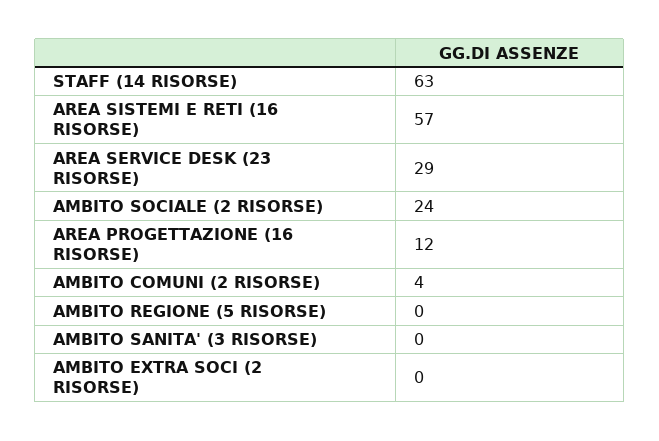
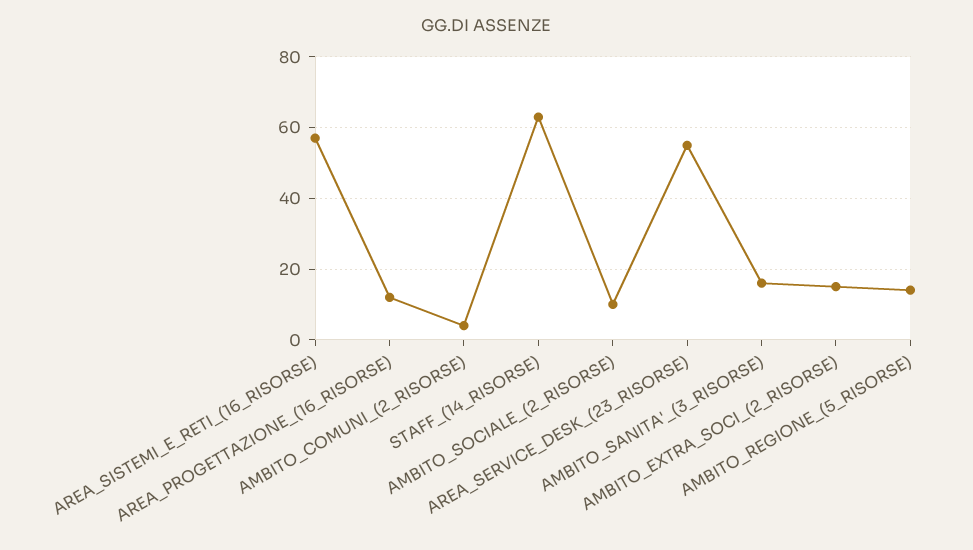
AREA SERVICE DESK (23 RISORSE): 29 -> 55
AMBITO SOCIALE (2 RISORSE): 24 -> 10
AMBITO REGIONE (5 RISORSE): 0 -> 15
AMBITO SANITA' (3 RISORSE): 0 -> 15
AMBITO EXTRA SOCI (2 RISORSE): 0 -> 15

